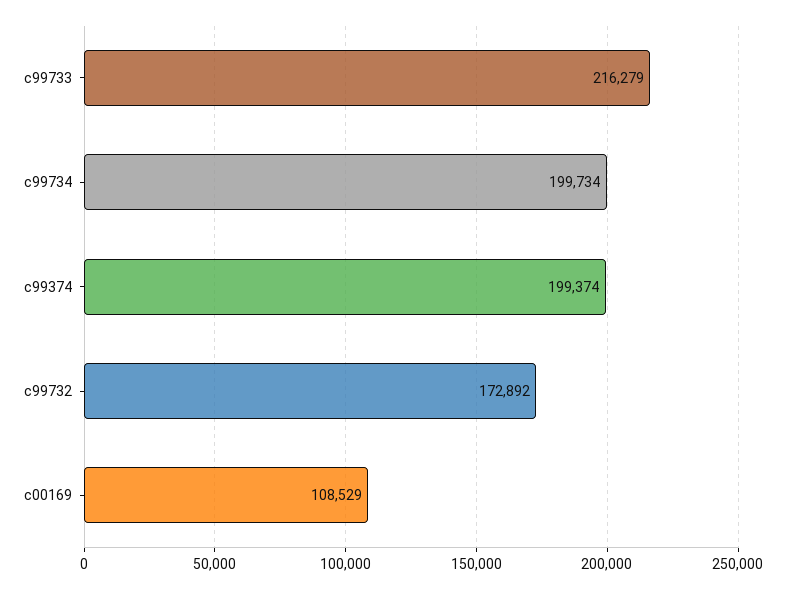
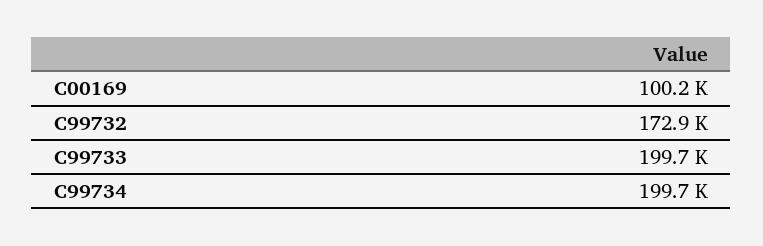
c99733: 216279 -> 199700
c99374: 199374 -> none
c00169: 108529 -> 100200

